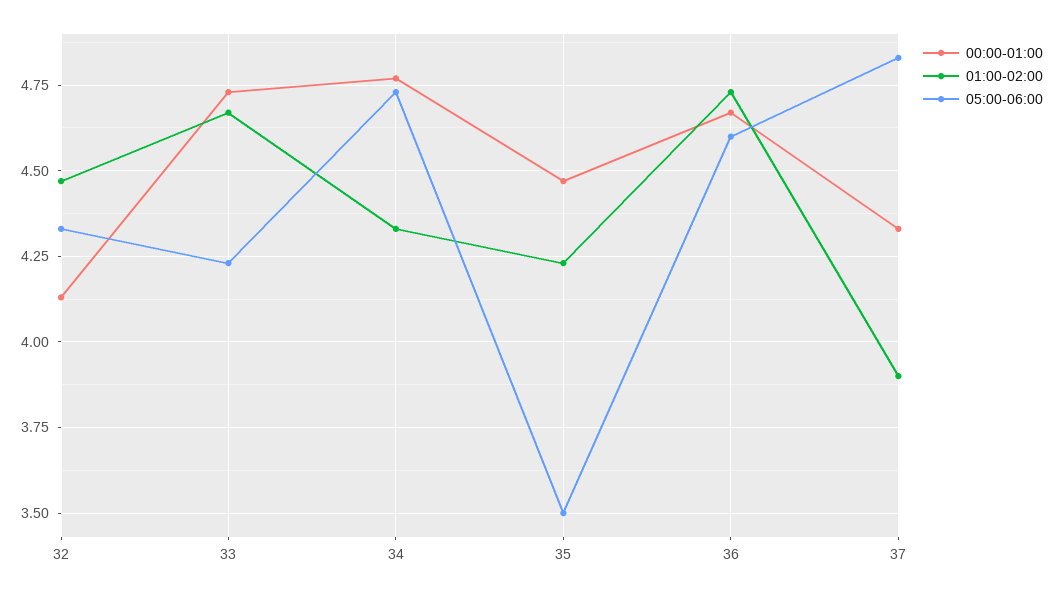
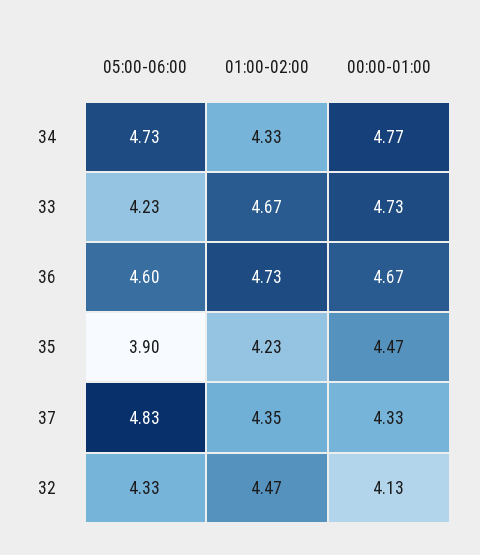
05:00-06:00, 35: 3.5 -> 3.9
01:00-02:00, 37: 3.9 -> 4.35

